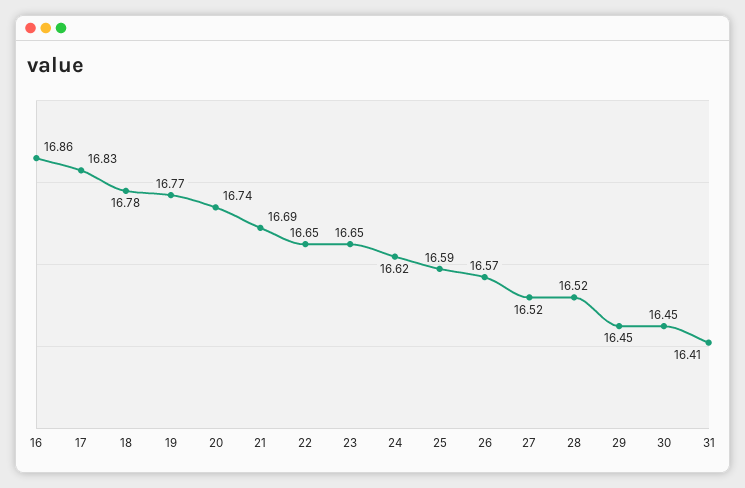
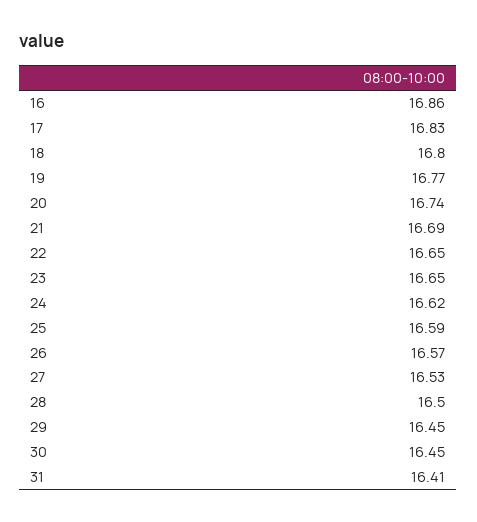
18: 16.78 -> 16.8
27: 16.52 -> 16.53
28: 16.52 -> 16.5

